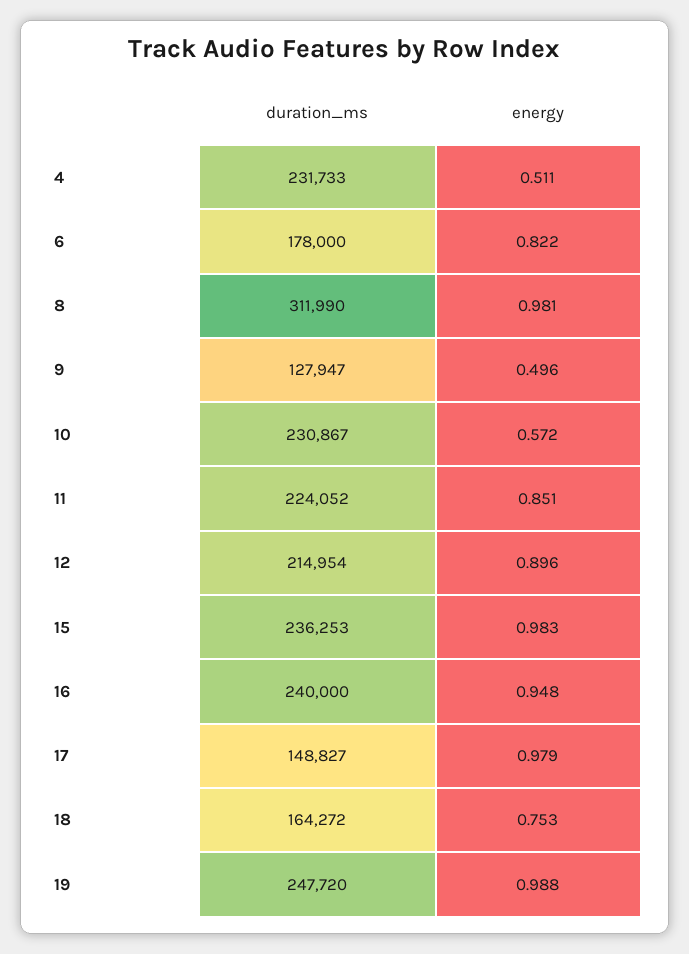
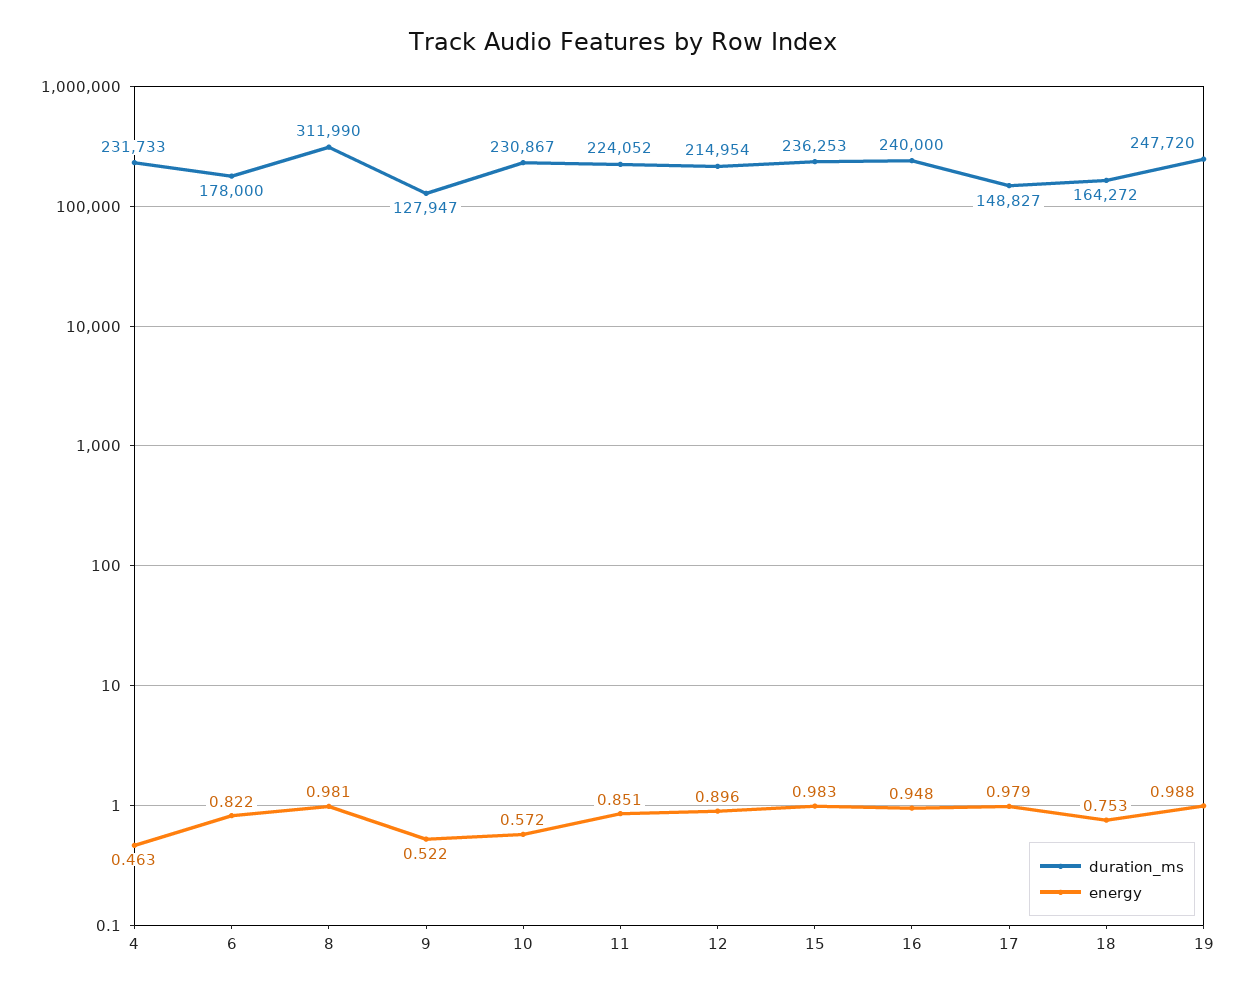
energy, 4: 0.511 -> 0.463
energy, 9: 0.496 -> 0.522

